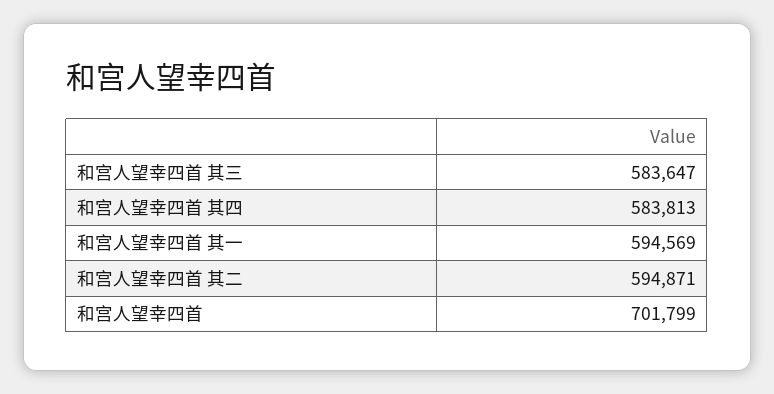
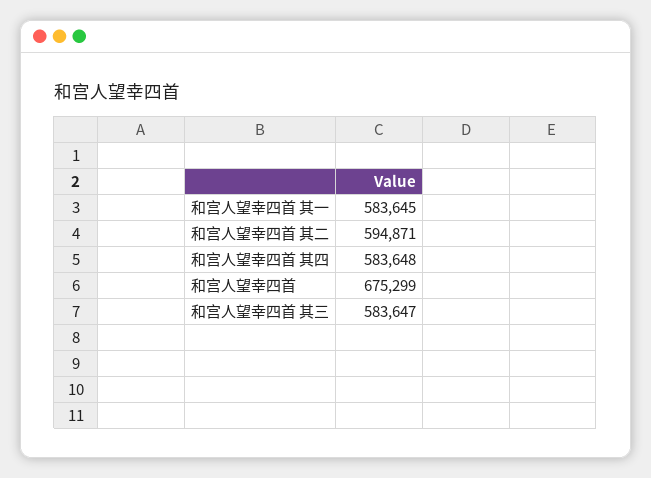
和宫人望幸四首 其四: 583813 -> 583648
和宫人望幸四首 其一: 594569 -> 583645
和宫人望幸四首: 701799 -> 675299

